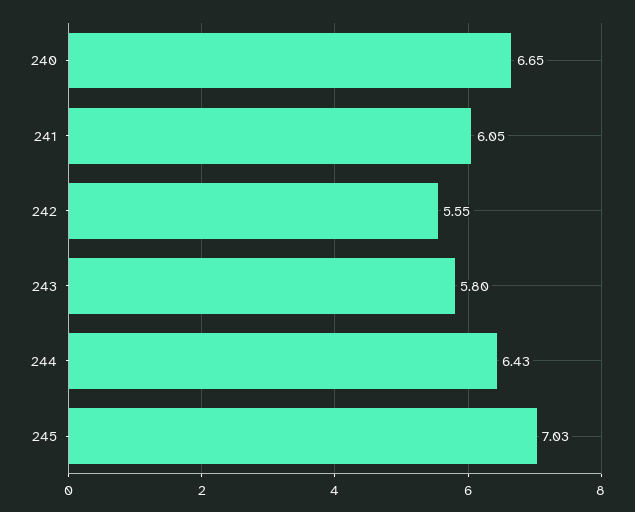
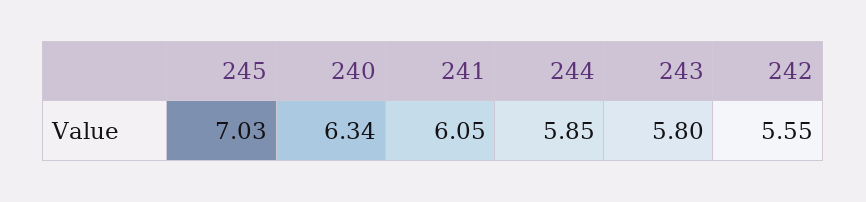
240: 6.65 -> 6.34
244: 6.43 -> 5.85

